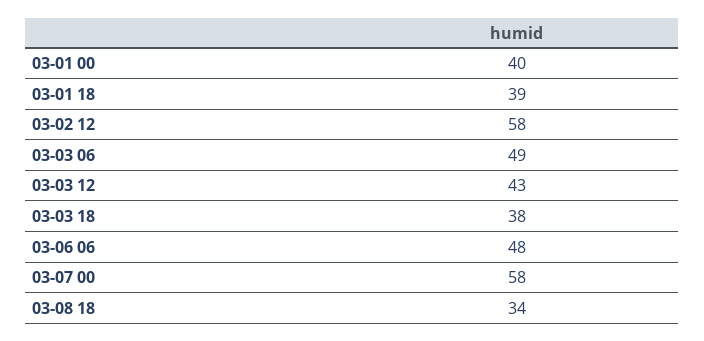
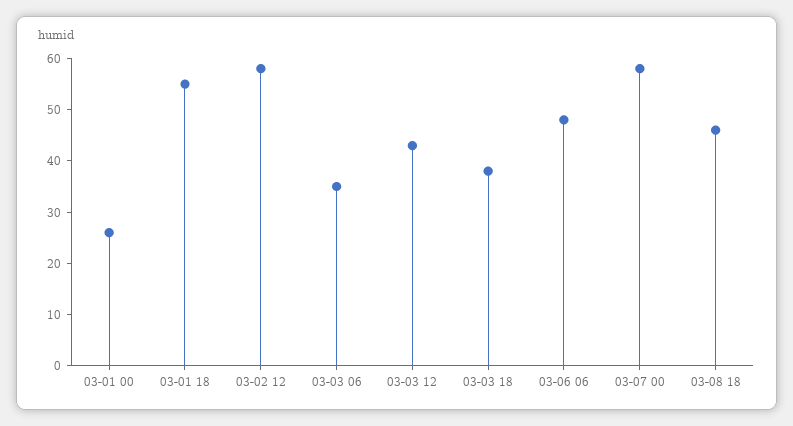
03-01 00: 40 -> 25
03-01 18: 39 -> 55
03-03 06: 49 -> 35
03-08 18: 34 -> 45

